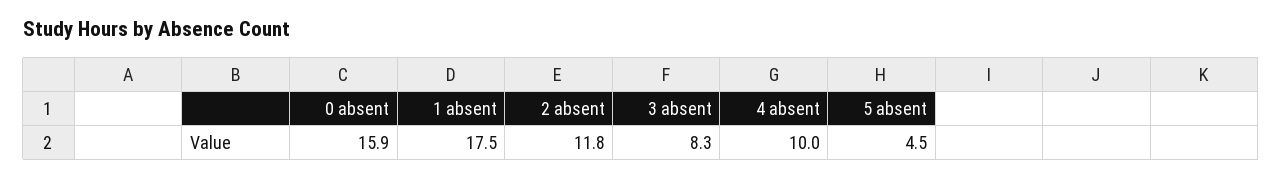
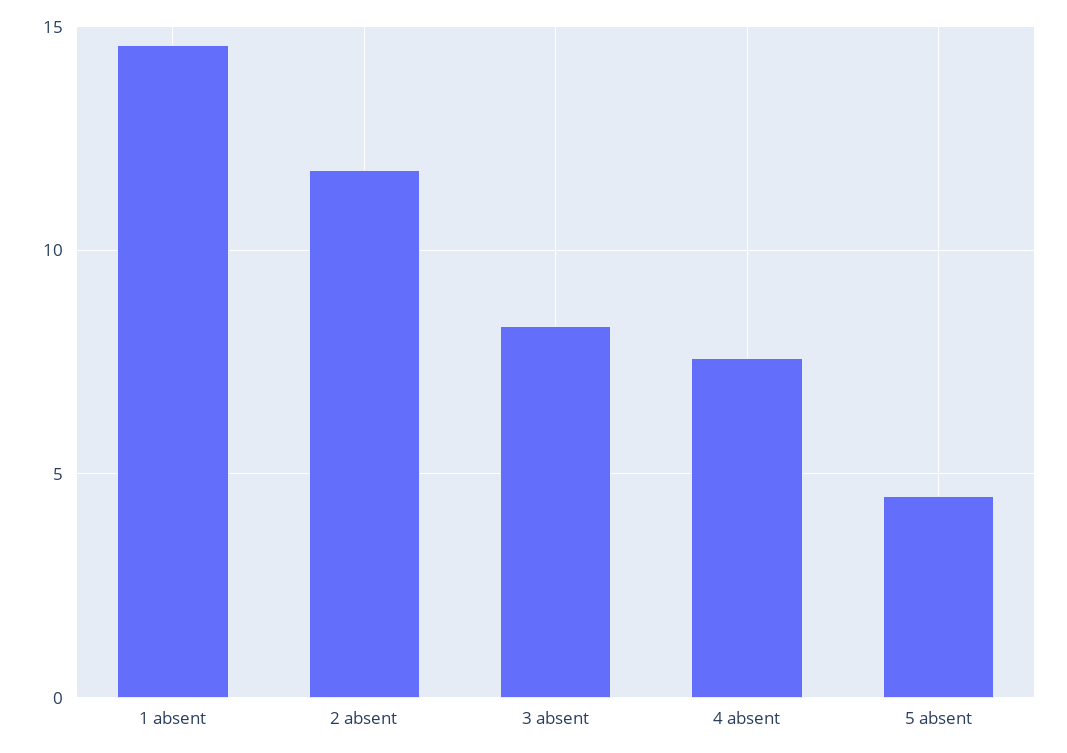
0 absent: 15.9 -> none
1 absent: 17.5 -> 14.5
4 absent: 10 -> 7.5

